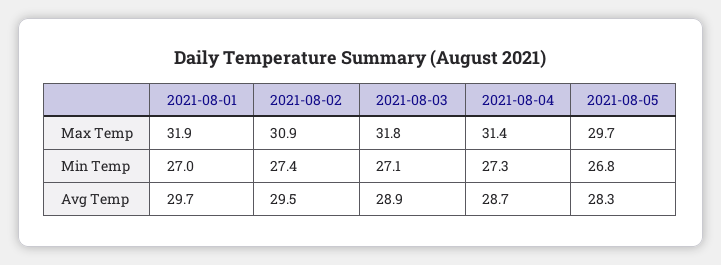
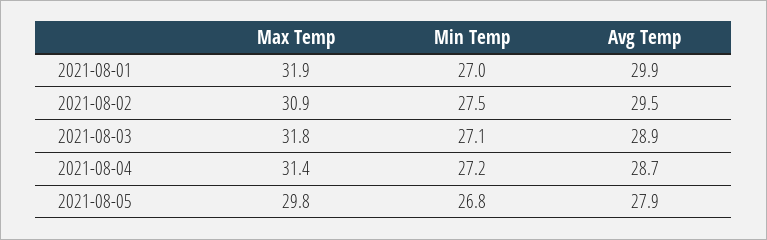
2021-08-05, Max Temp: 29.7 -> 29.8
2021-08-02, Min Temp: 27.4 -> 27.5
2021-08-04, Min Temp: 27.3 -> 27.2
2021-08-01, Avg Temp: 29.7 -> 29.9
2021-08-05, Avg Temp: 28.3 -> 27.9

